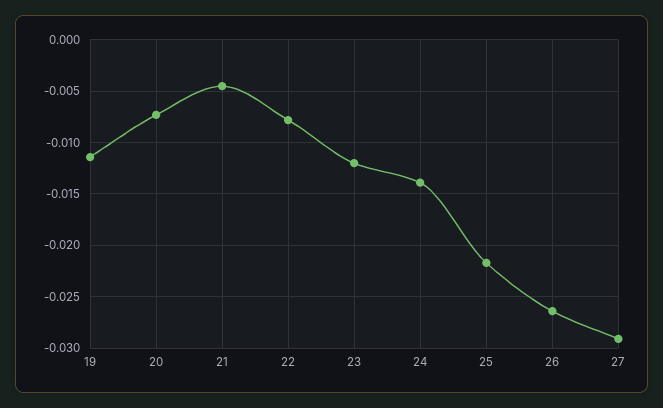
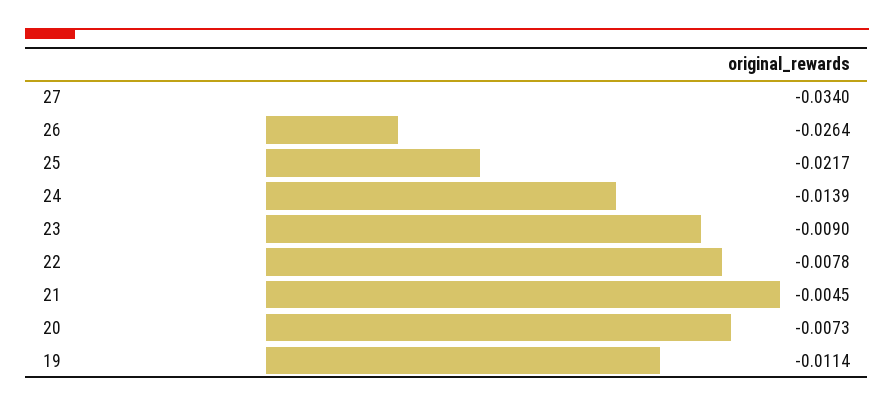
23: -0.012 -> -0.009
27: -0.029 -> -0.034

